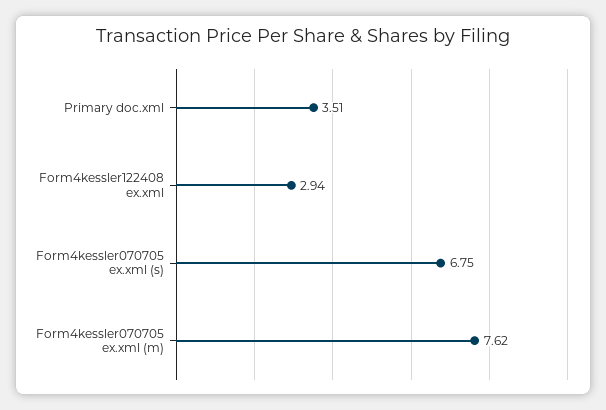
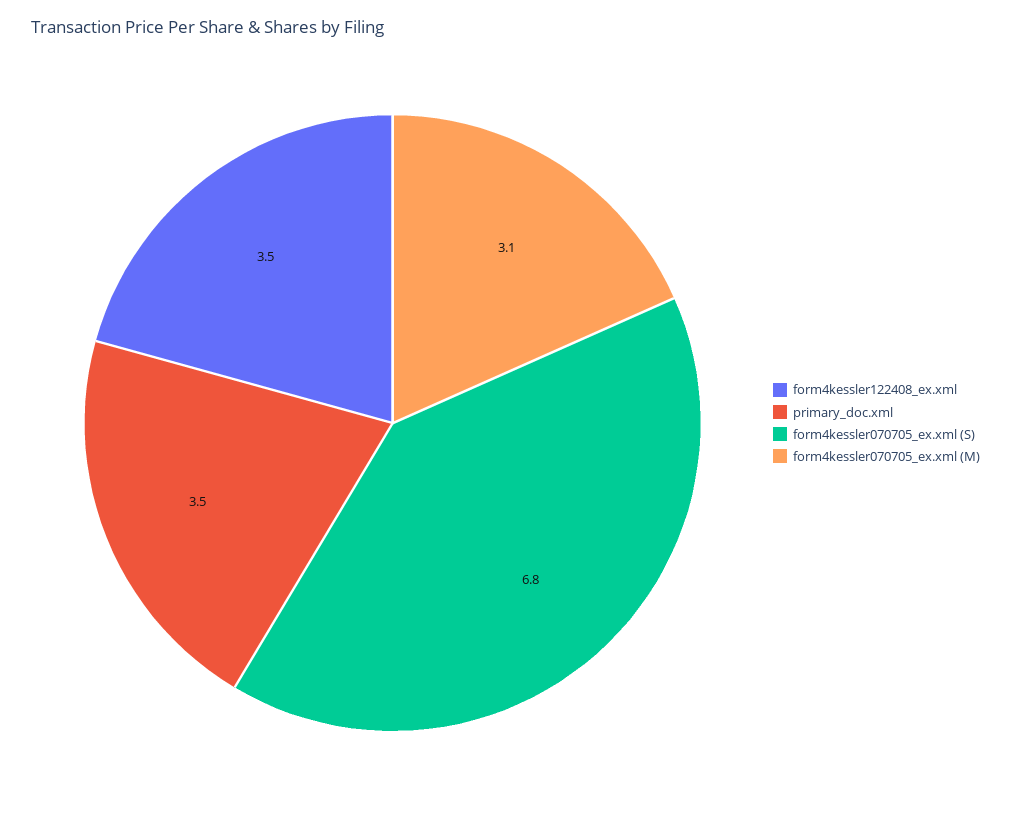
Form4kessler122408 ex.xml: 2.94 -> 3.5
Form4kessler070705 ex.xml (m): 7.62 -> 3.1

